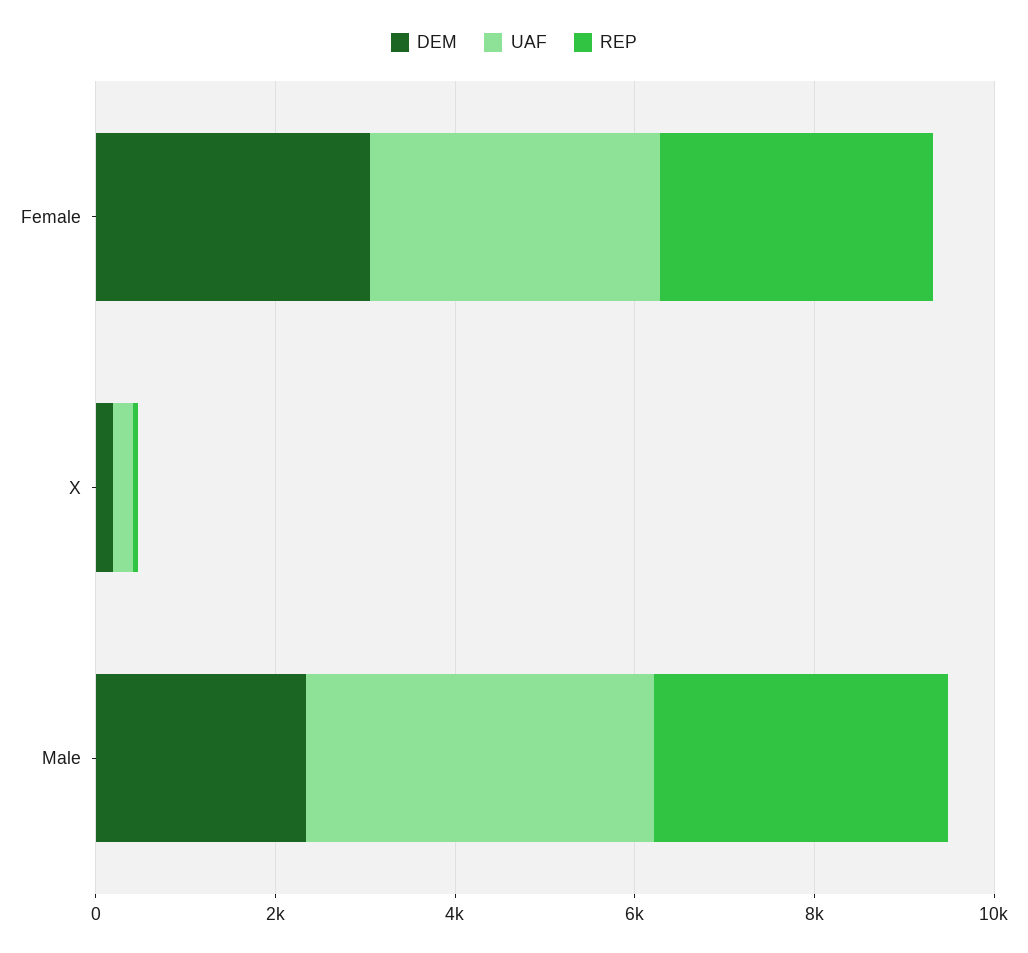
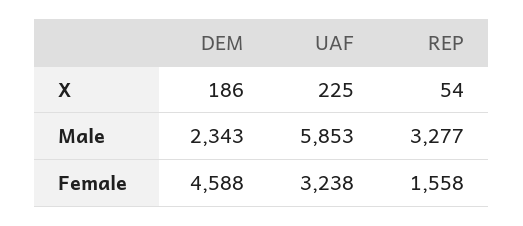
DEM, Female: 3000 -> 4588
REP, Female: 3000 -> 1558
UAF, Male: 4000 -> 5853

